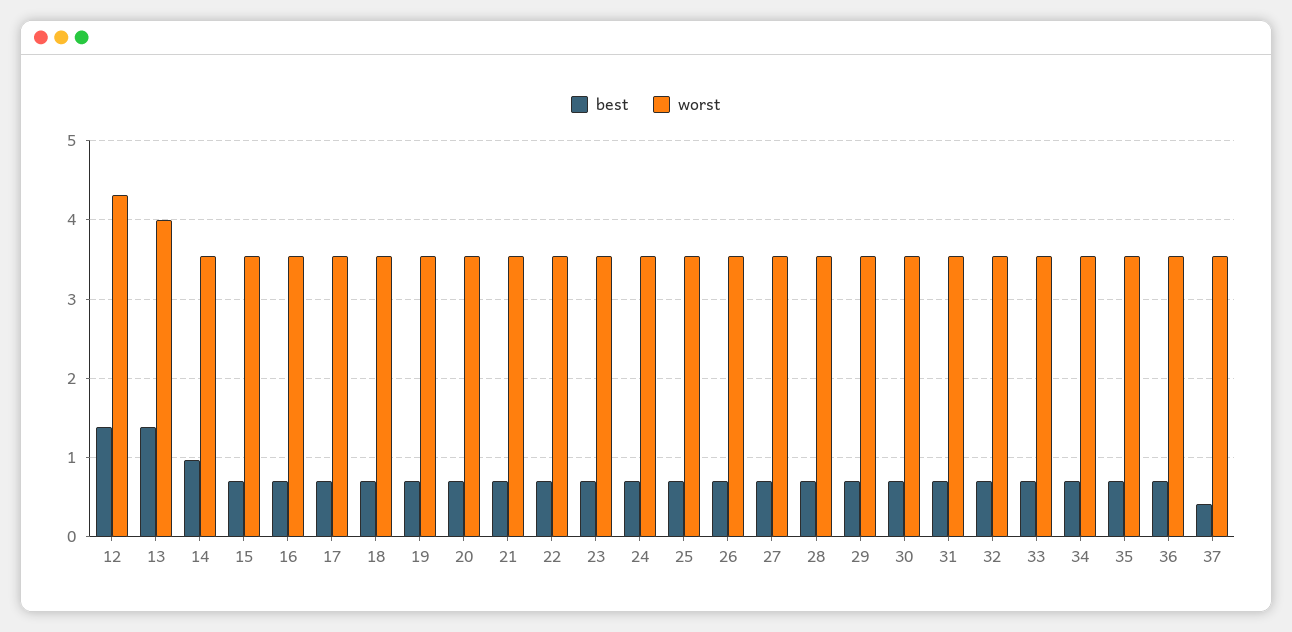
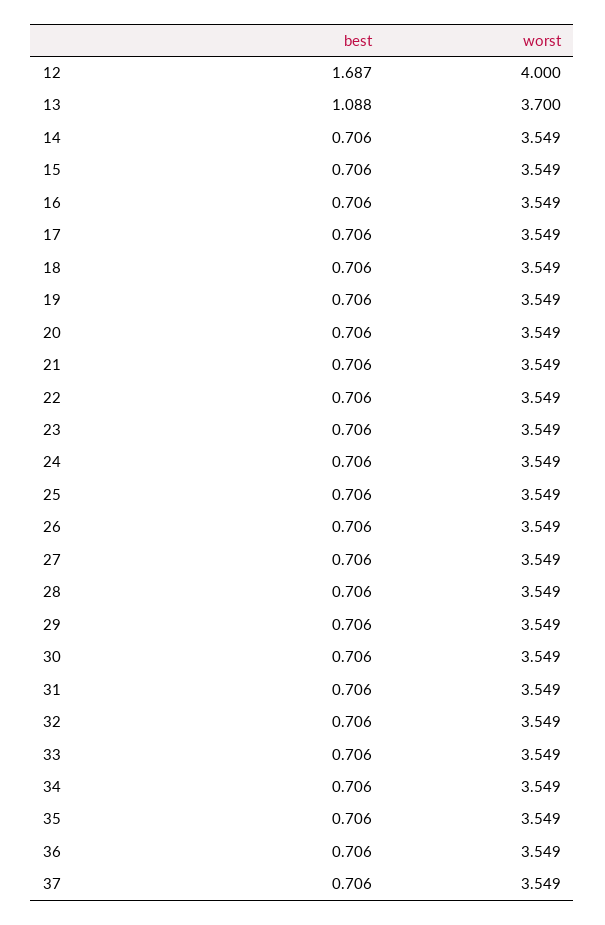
best, 12: 1.4 -> 1.687
worst, 12: 4.3 -> 4
best, 13: 1.4 -> 1.088
worst, 13: 4 -> 3.7
best, 14: 1 -> 0.706
best, 37: 0.4 -> 0.706

